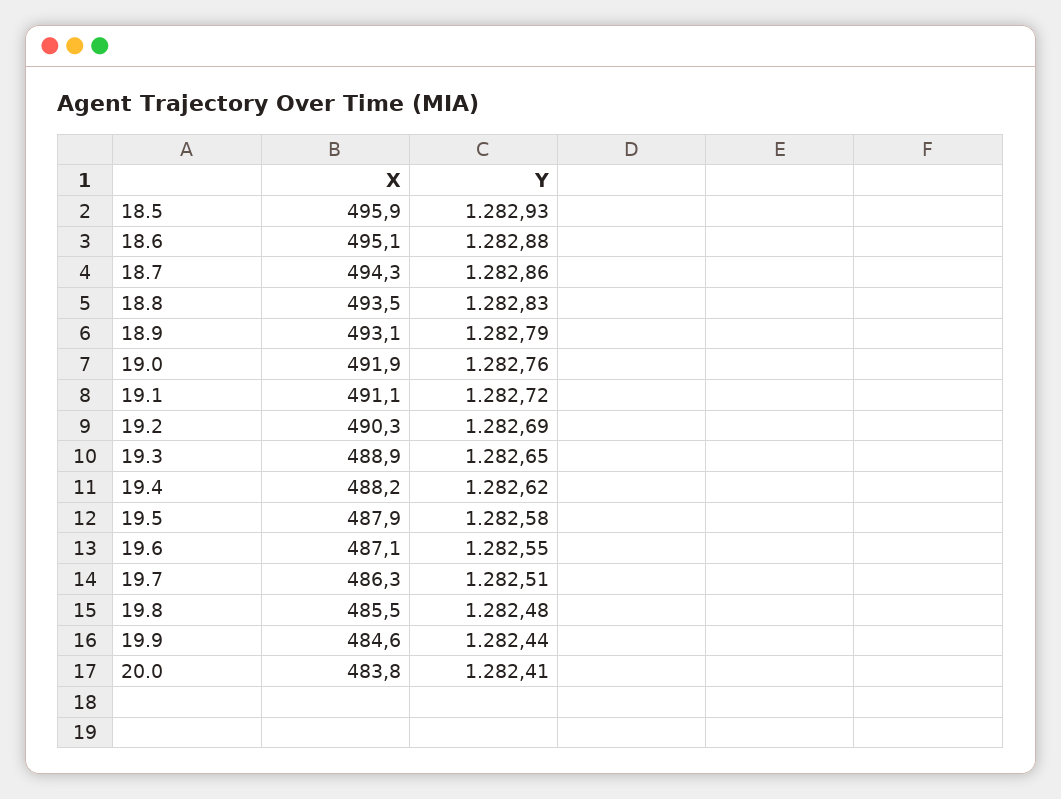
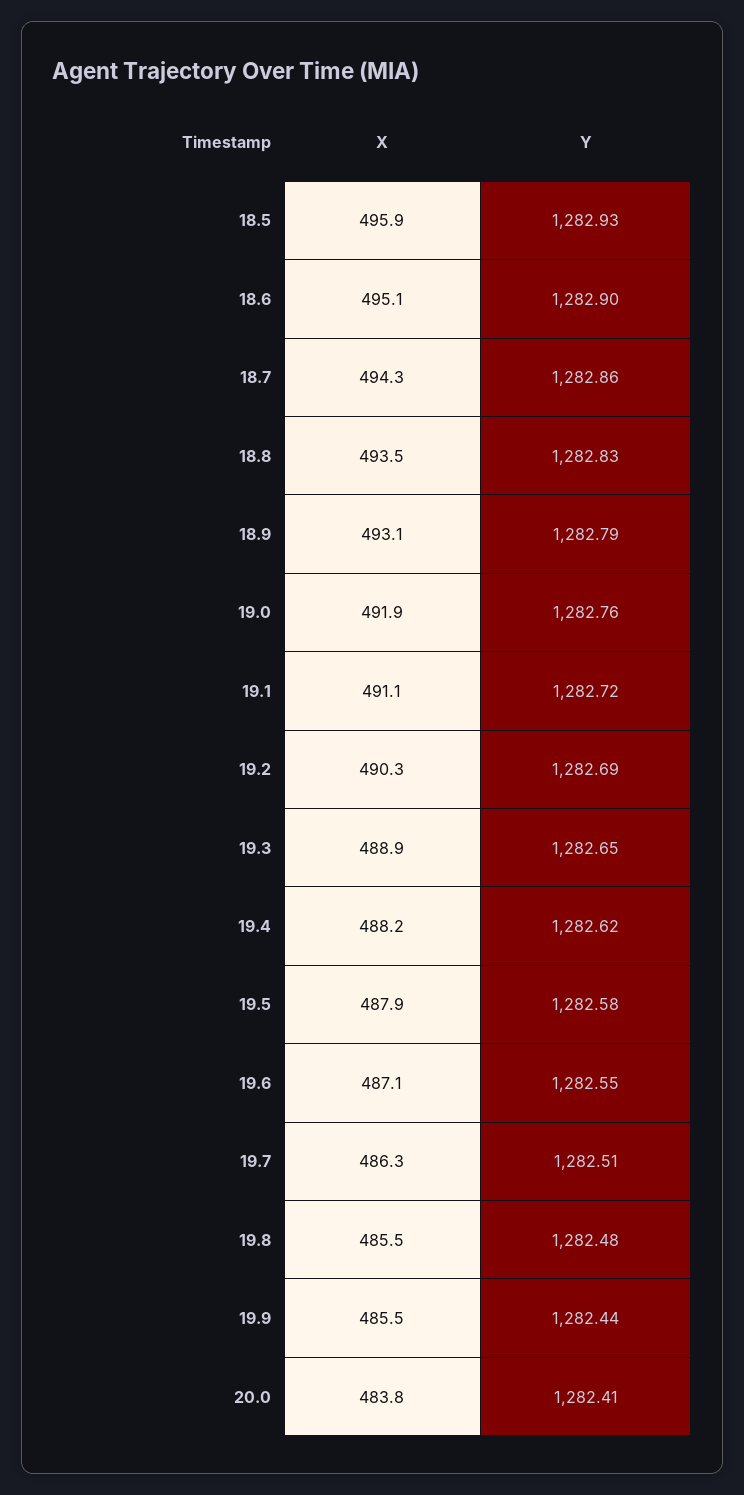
Y, 18.6: 1282.88 -> 1282.9
X, 19.9: 484.6 -> 485.5

